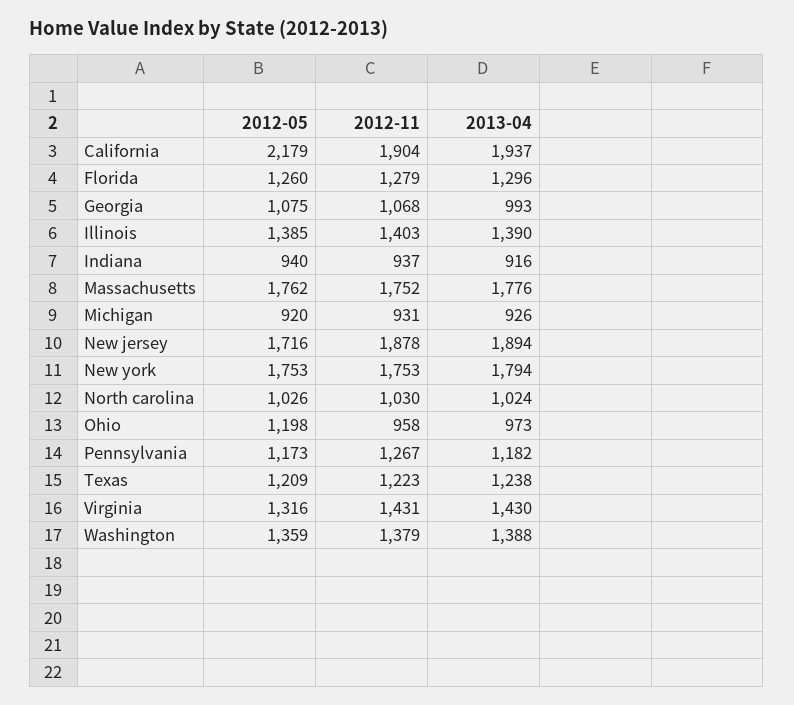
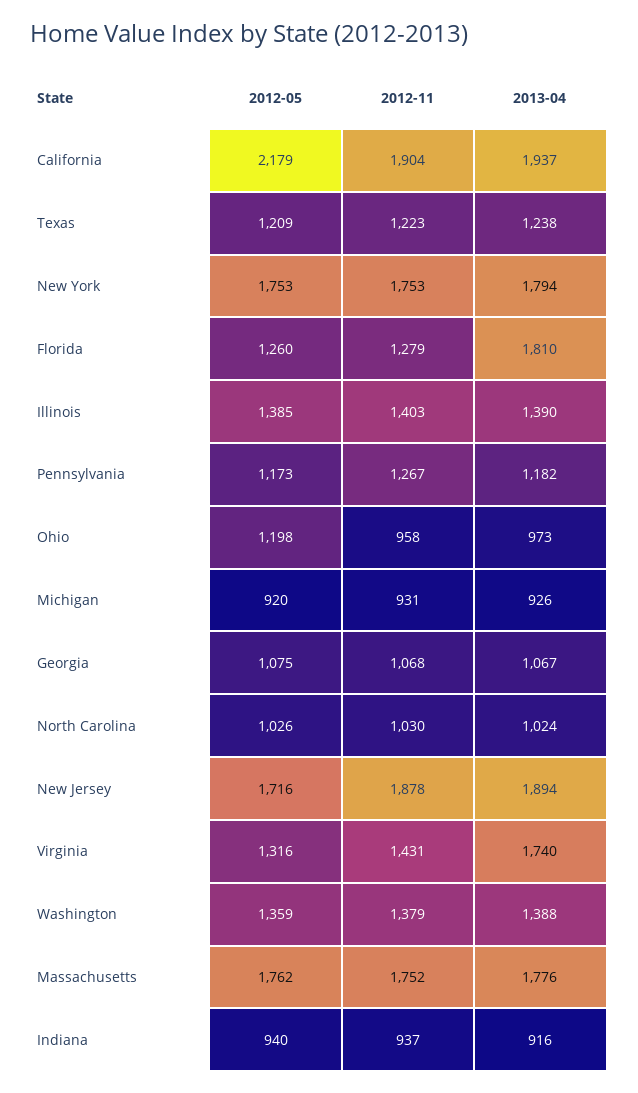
2013-04, Florida: 1296 -> 1810
2013-04, Georgia: 993 -> 1067
2013-04, Virginia: 1430 -> 1740

